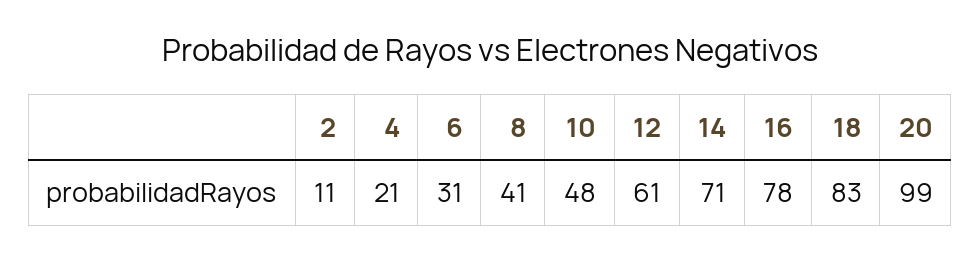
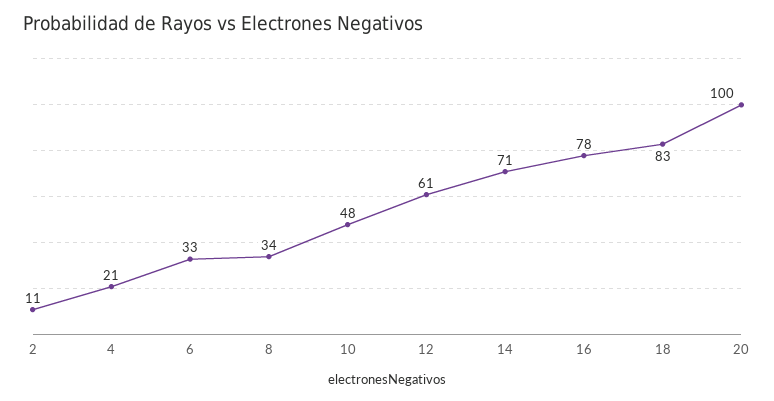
6: 31 -> 33
8: 41 -> 34
20: 99 -> 100

